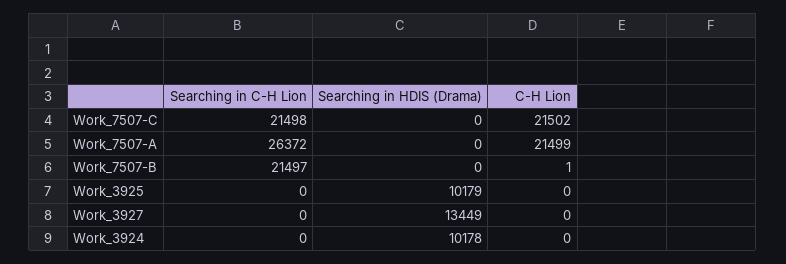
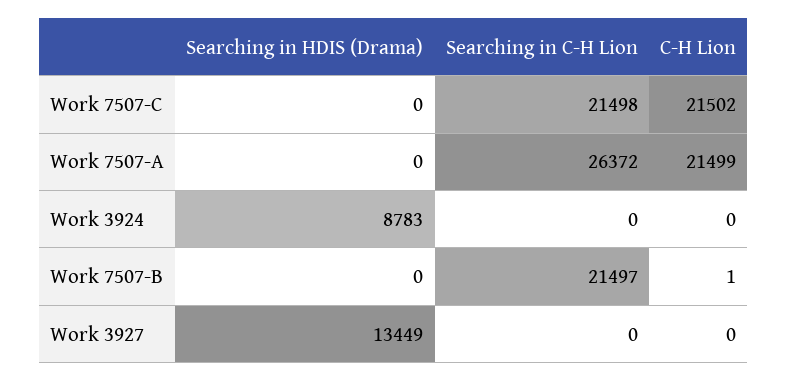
Searching in C-H Lion, Work_3925: 0 -> none
Searching in HDIS (Drama), Work_3925: 10179 -> none
C-H Lion, Work_3925: 0 -> none
Searching in HDIS (Drama), Work_3924: 10178 -> 8783

